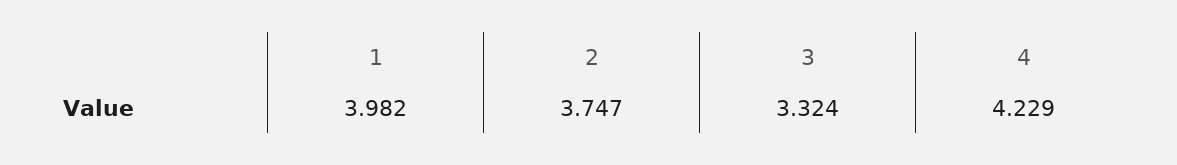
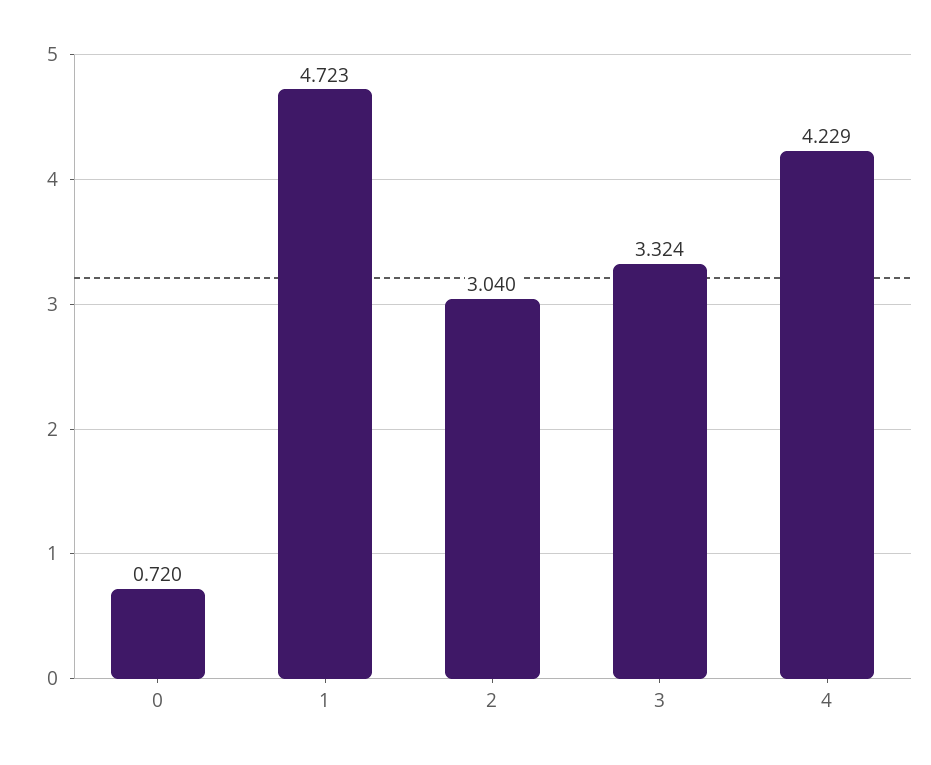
1: 3.982 -> 4.723
2: 3.747 -> 3.04
0: none -> 0.72

